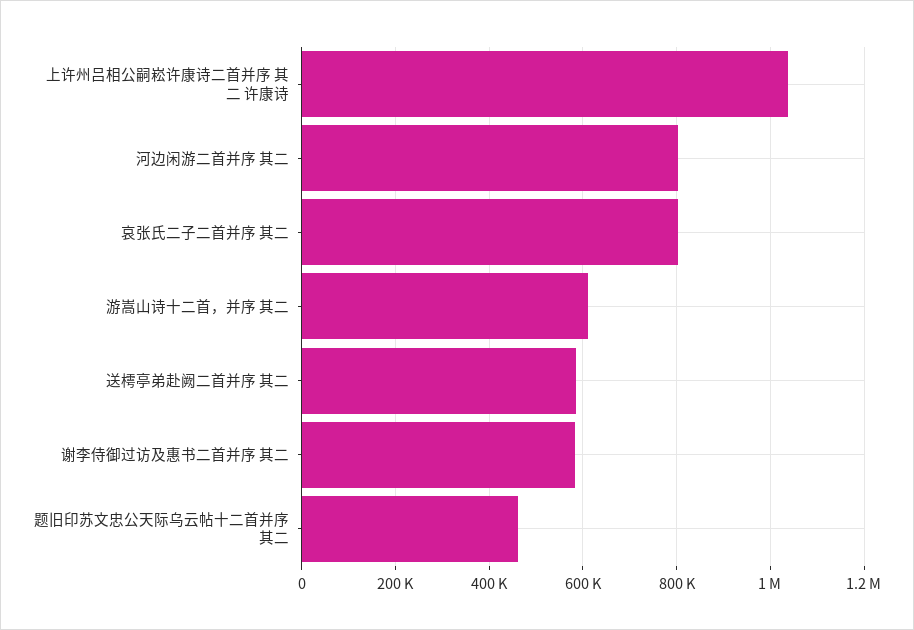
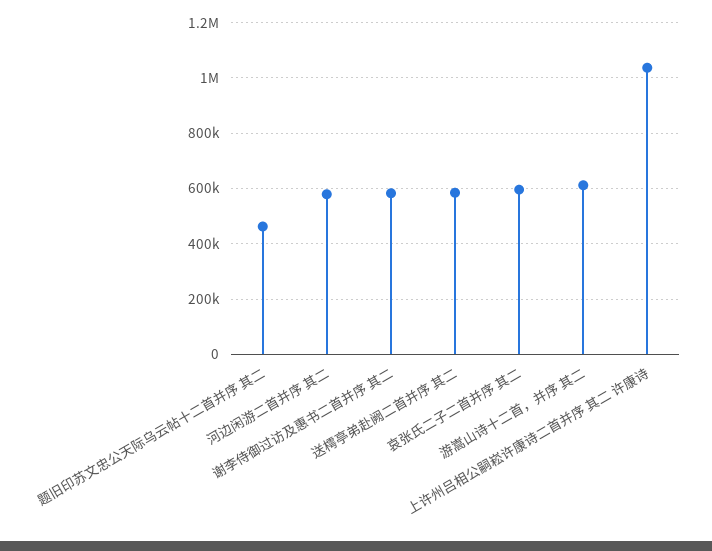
河边闲游二首并序 其二: 800000 -> 575000
哀张氏二子二首并序 其二: 800000 -> 600000

